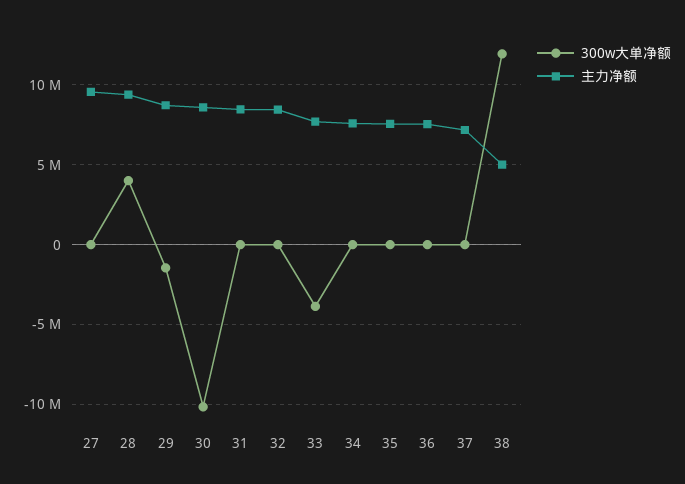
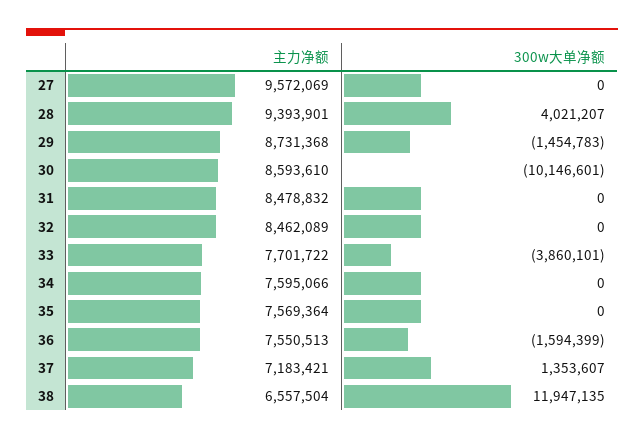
300w大单净额, 36: 0 -> -1594399
300w大单净额, 37: 0 -> 1353607
主力净额, 38: 5000000 -> 6557504

